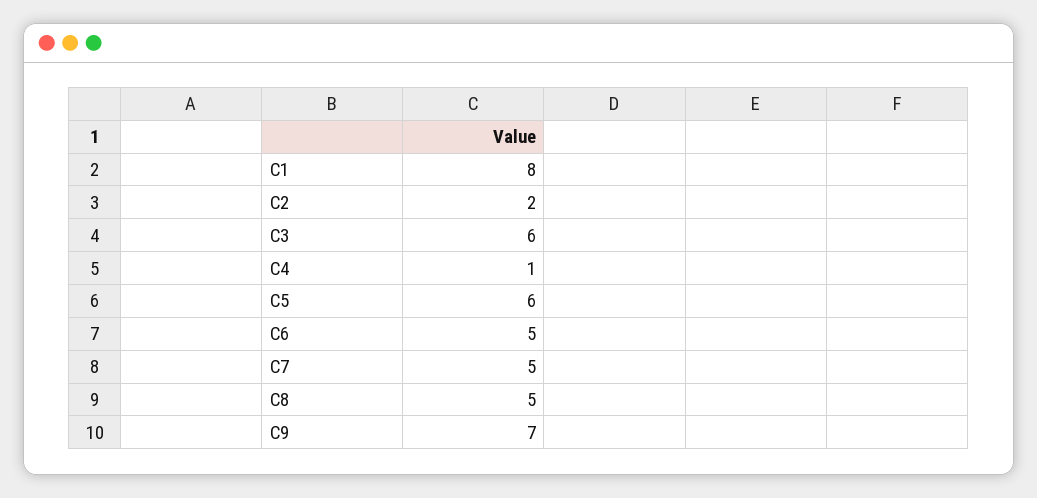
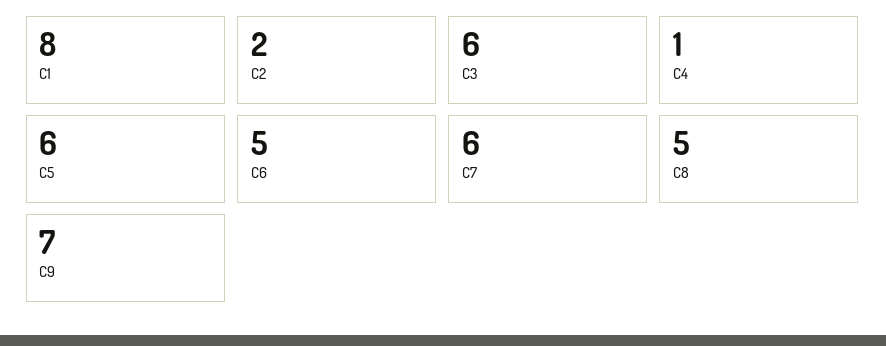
C7: 5 -> 6

